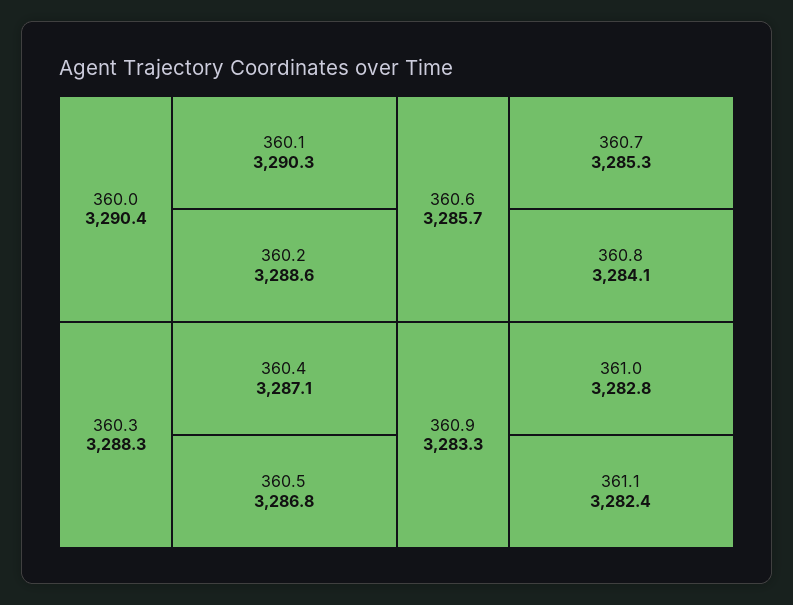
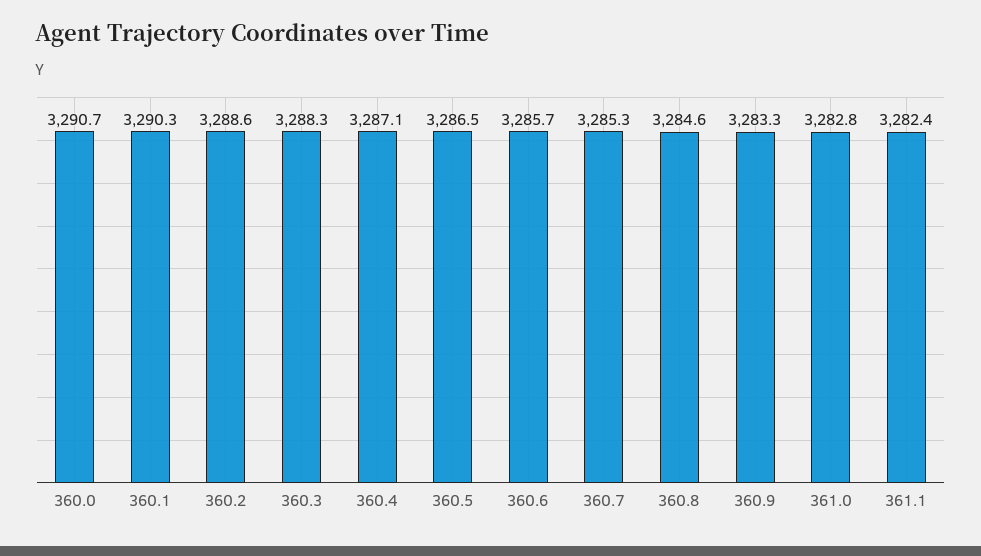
360.0: 3290.4 -> 3290.7
360.5: 3286.8 -> 3286.5
360.8: 3284.1 -> 3284.6

